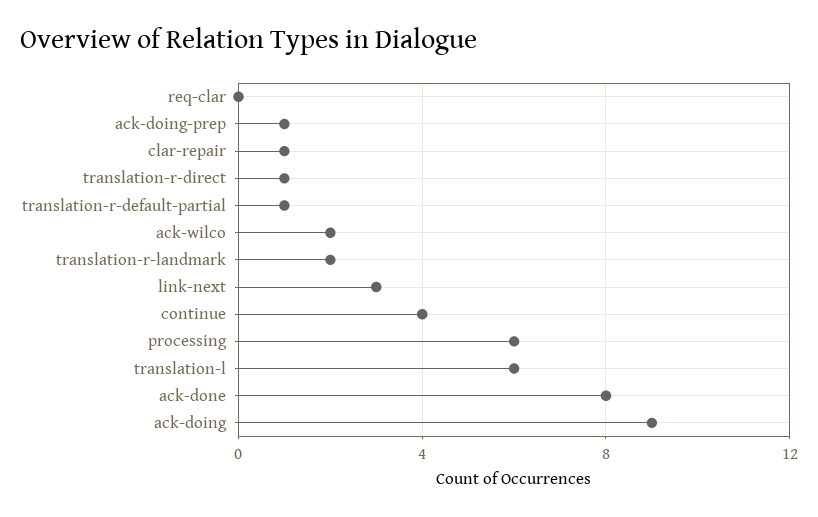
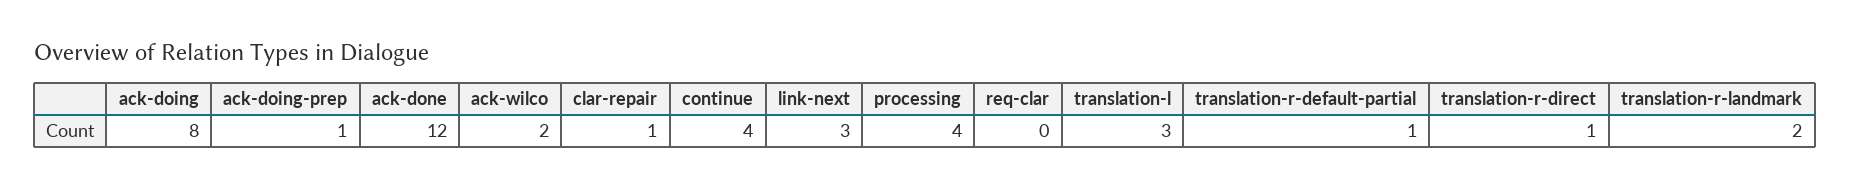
processing: 6 -> 4
translation-l: 6 -> 3
ack-done: 8 -> 12
ack-doing: 9 -> 8

